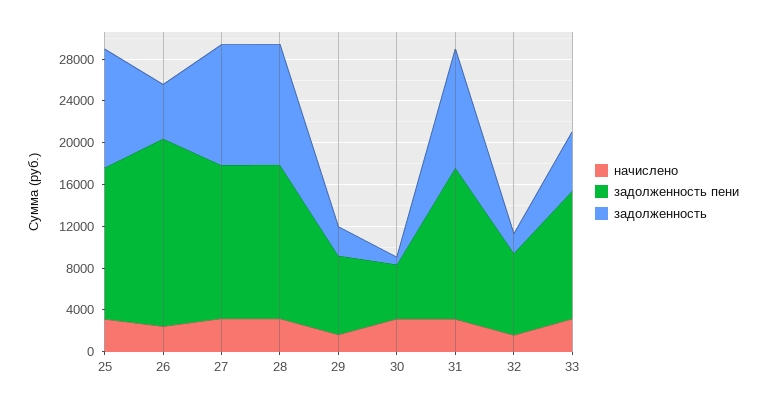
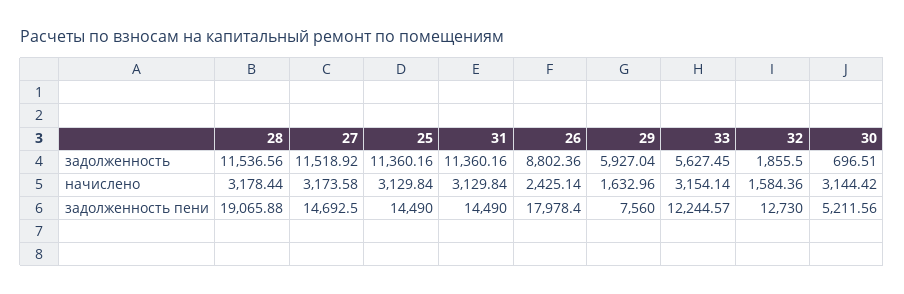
задолженность, 26: 5000 -> 8802.36
задолженность пени, 28: 15000 -> 19065.88
задолженность, 29: 3000 -> 5927.04
задолженность пени, 32: 8000 -> 12730

